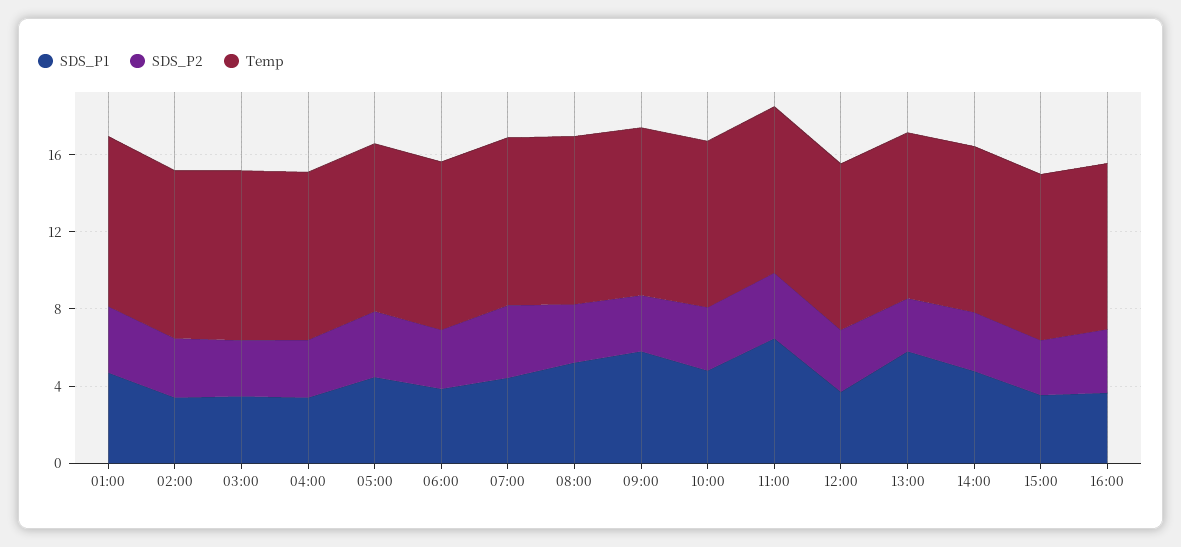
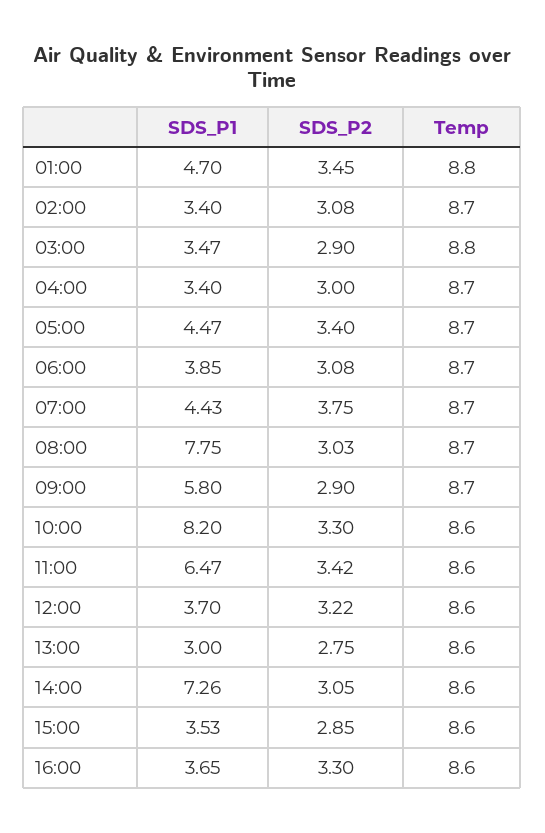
SDS_P1, 08:00: 5 -> 7.75
SDS_P1, 10:00: 5 -> 8.2
SDS_P1, 13:00: 6 -> 3
SDS_P1, 14:00: 5 -> 7.26

